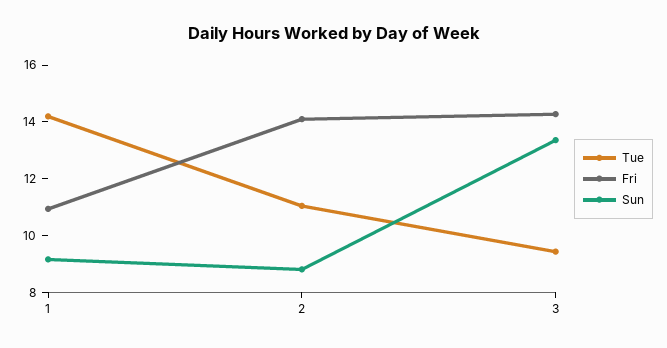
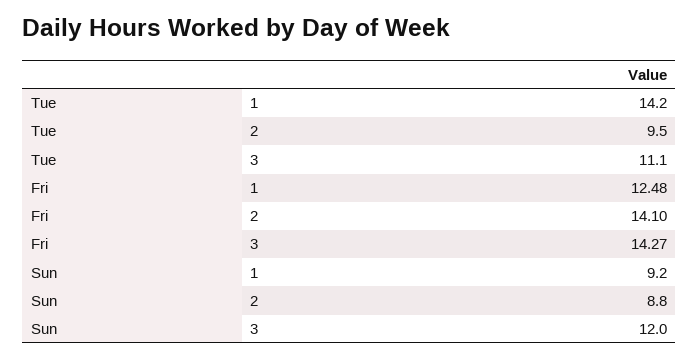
Fri, 1: 11 -> 12.48
Tue, 2: 11 -> 9.5
Tue, 3: 9.5 -> 11.1
Sun, 3: 13.5 -> 12

